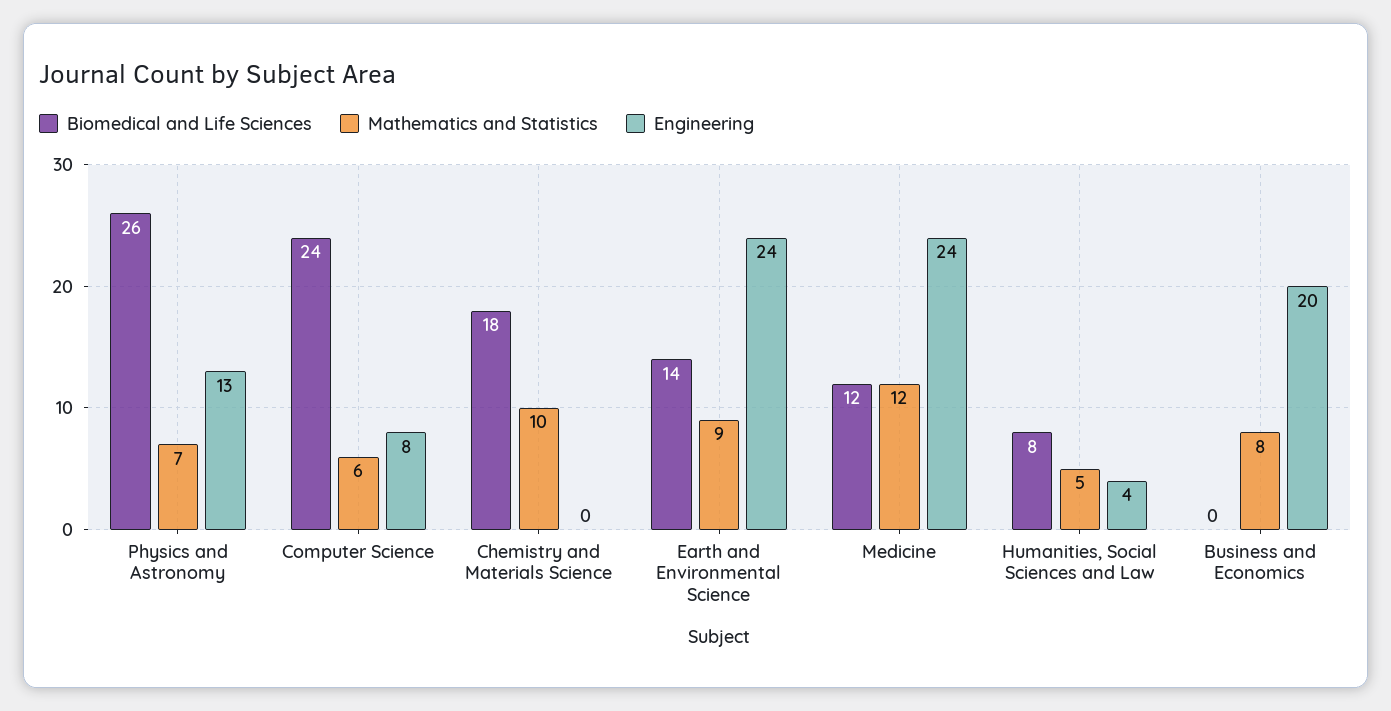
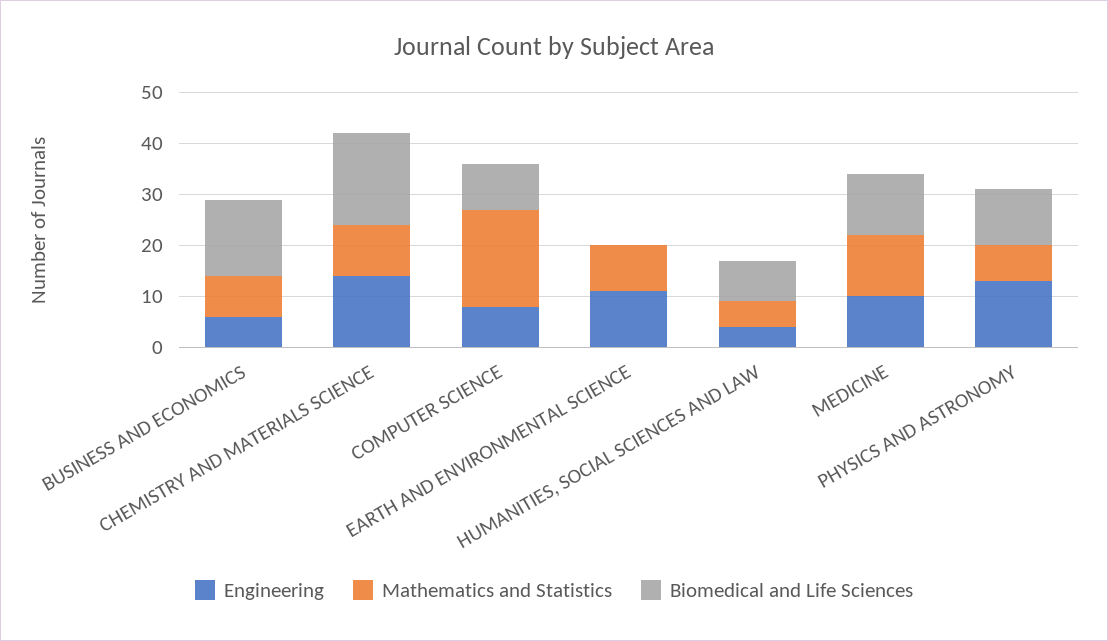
Biomedical and Life Sciences, Physics and Astronomy: 26 -> 10
Biomedical and Life Sciences, Computer Science: 24 -> 10
Mathematics and Statistics, Computer Science: 6 -> 20
Engineering, Chemistry and Materials Science: 0 -> 15
Biomedical and Life Sciences, Earth and Environmental Science: 14 -> 0
Engineering, Earth and Environmental Science: 24 -> 10
Engineering, Medicine: 24 -> 10
Biomedical and Life Sciences, Business and Economics: 0 -> 15
Engineering, Business and Economics: 20 -> 5

